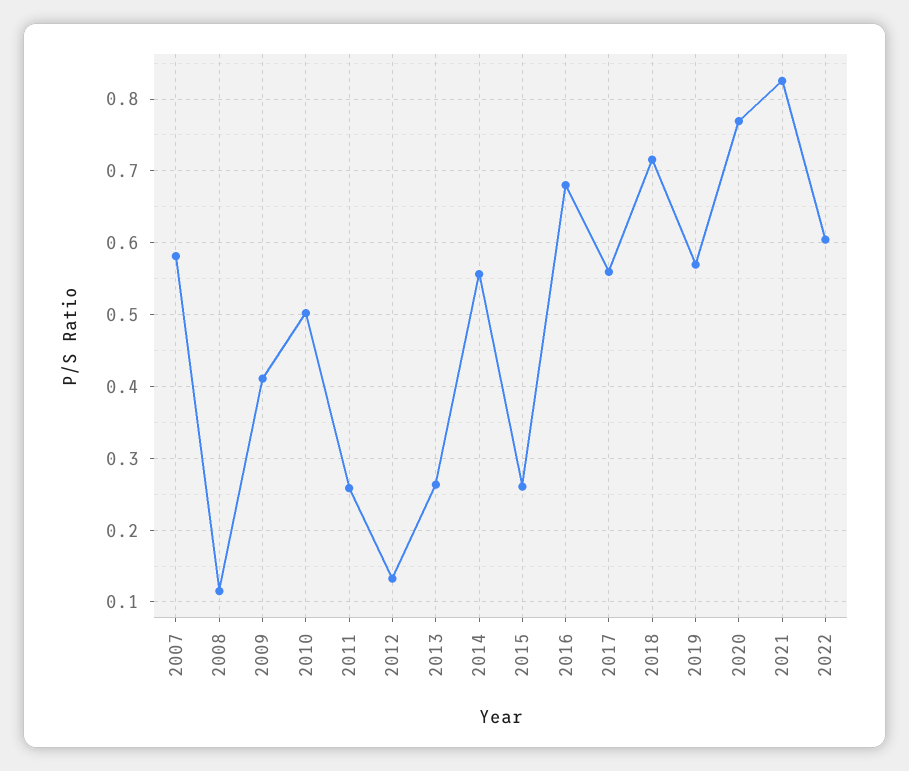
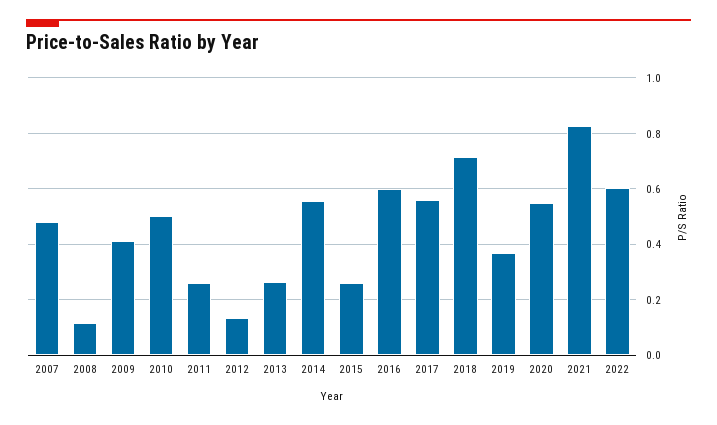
2007: 0.58 -> 0.475
2016: 0.68 -> 0.6
2019: 0.57 -> 0.375
2020: 0.77 -> 0.55

